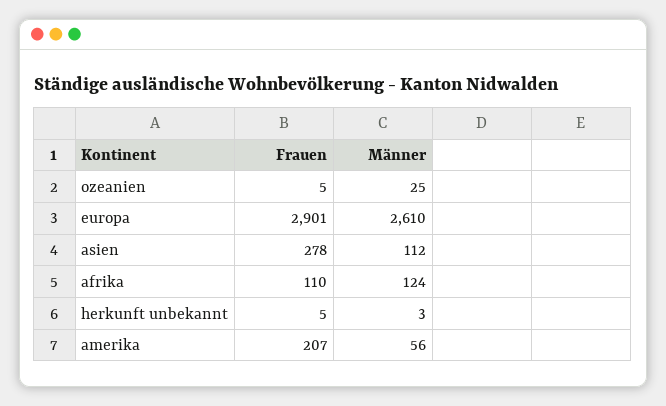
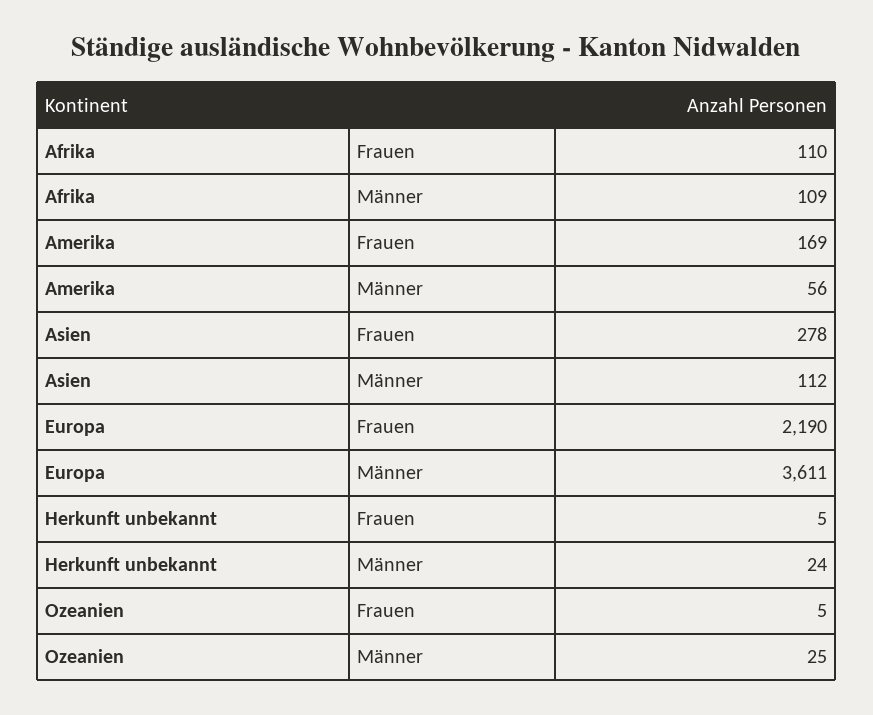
Frauen, europa: 2901 -> 2190
Männer, europa: 2610 -> 3611
Männer, afrika: 124 -> 109
Männer, herkunft unbekannt: 3 -> 24
Frauen, amerika: 207 -> 169

